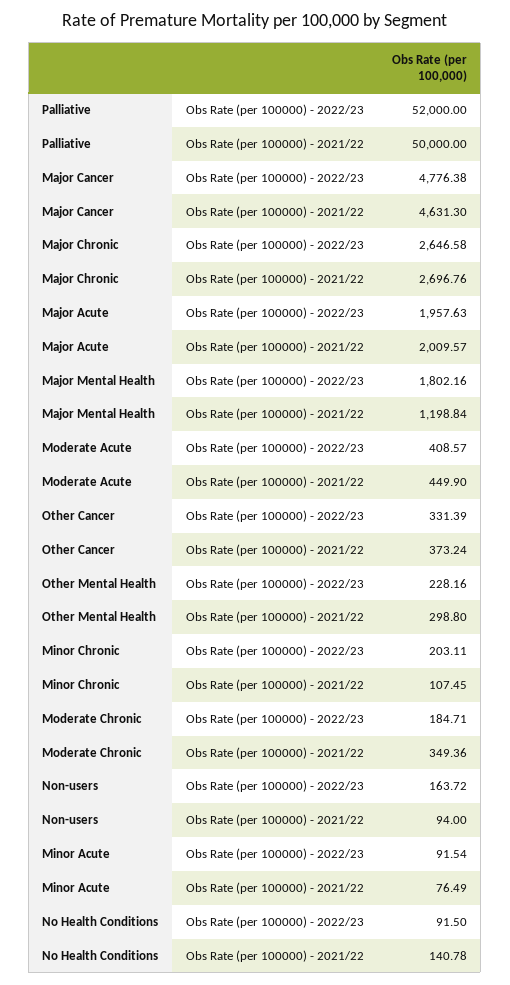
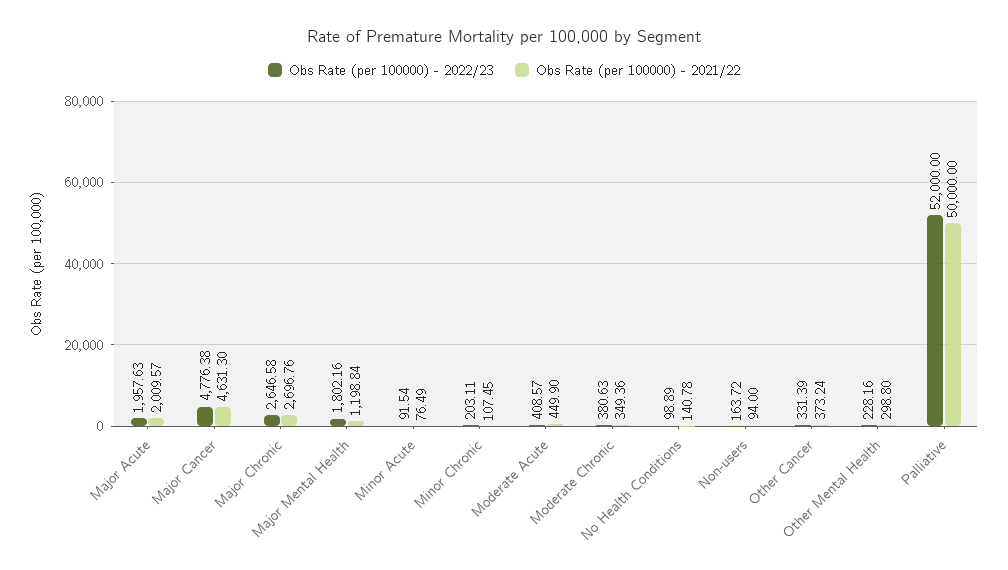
Obs Rate (per 100000) - 2022/23, Moderate Chronic: 184.71 -> 380.63
Obs Rate (per 100000) - 2022/23, No Health Conditions: 91.5 -> 98.89

